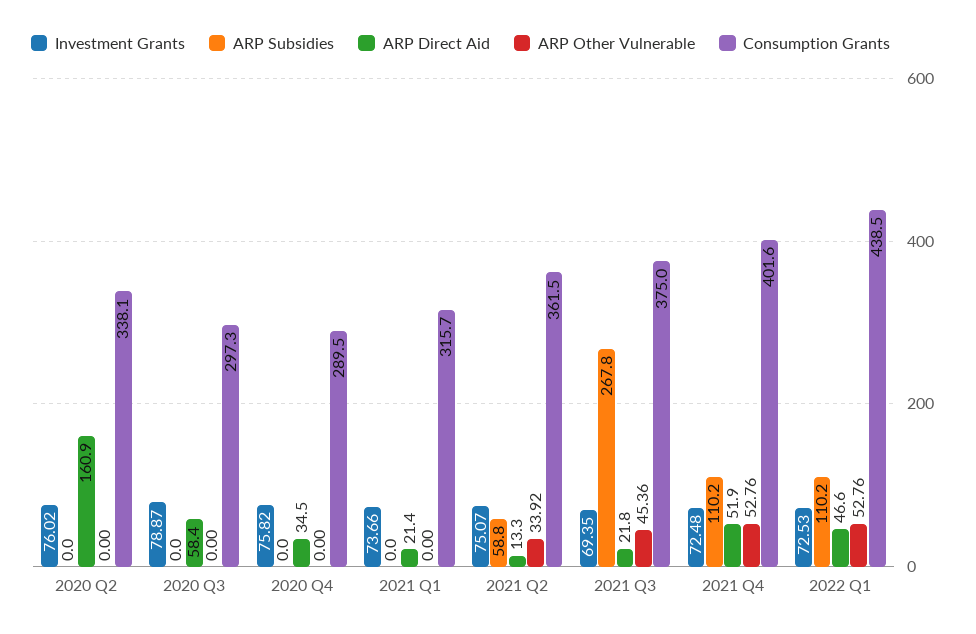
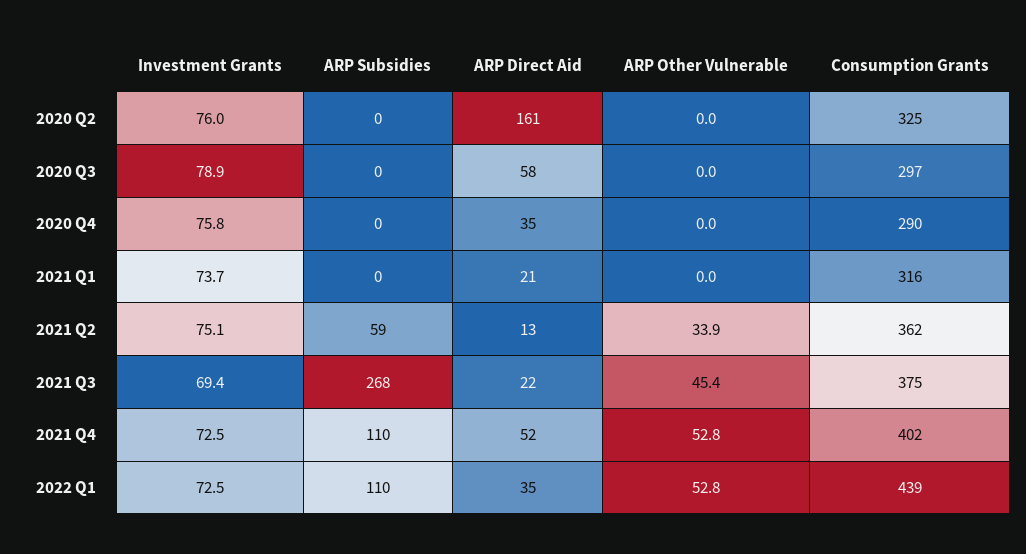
Consumption Grants, 2020 Q2: 338.1 -> 325
ARP Direct Aid, 2022 Q1: 46.6 -> 35

